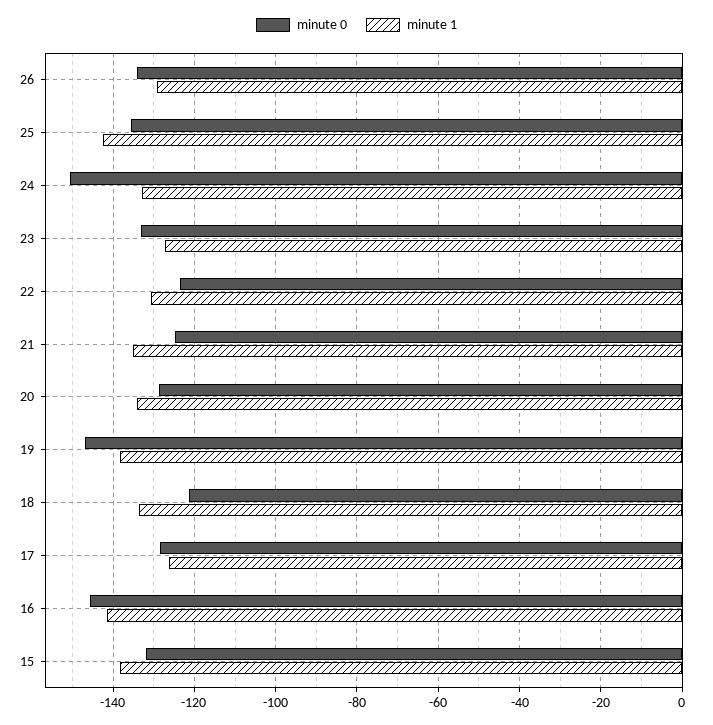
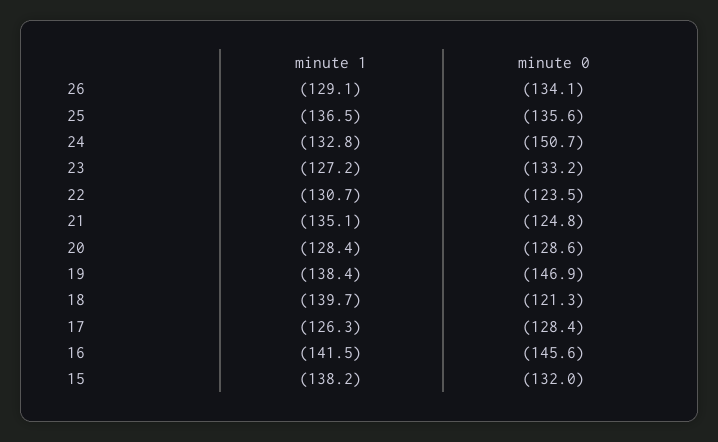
minute 1, 25: -142 -> -136.5
minute 1, 20: -134 -> -128.4
minute 1, 18: -134 -> -139.7

